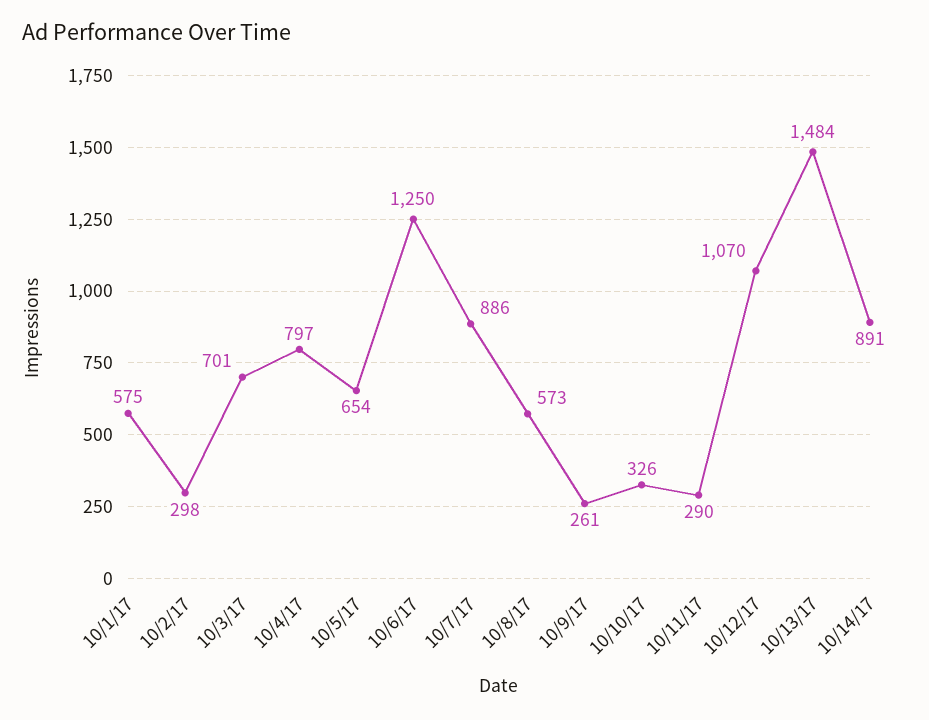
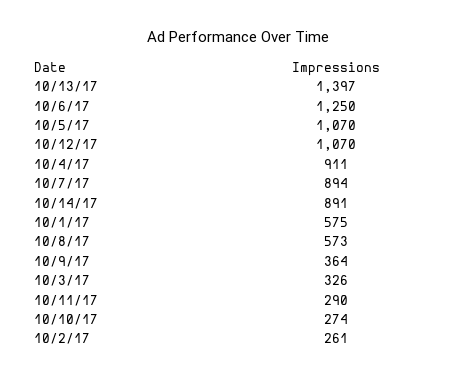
10/2/17: 298 -> 261
10/3/17: 701 -> 326
10/4/17: 797 -> 911
10/5/17: 654 -> 1070
10/7/17: 886 -> 894
10/9/17: 261 -> 364
10/10/17: 326 -> 274
10/13/17: 1484 -> 1397

